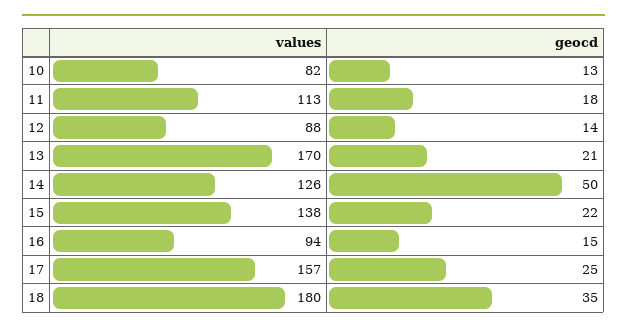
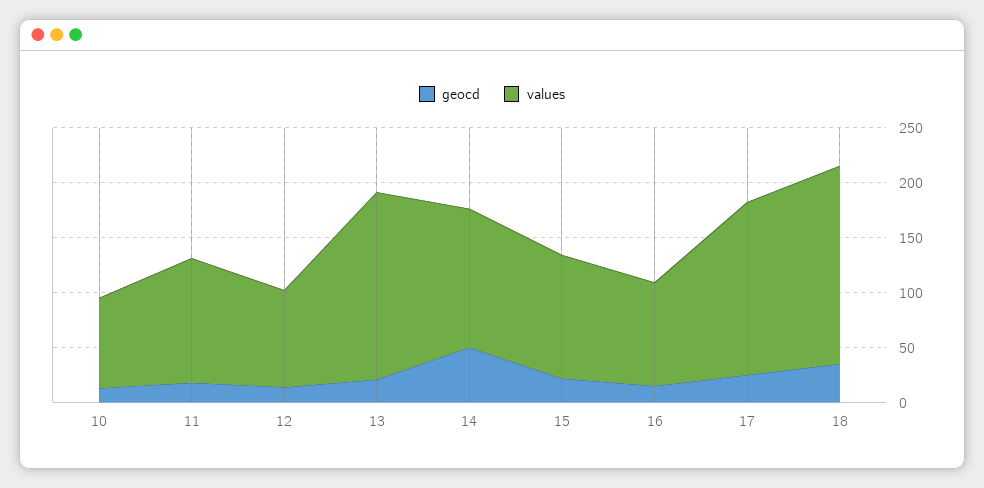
values, 15: 138 -> 110

